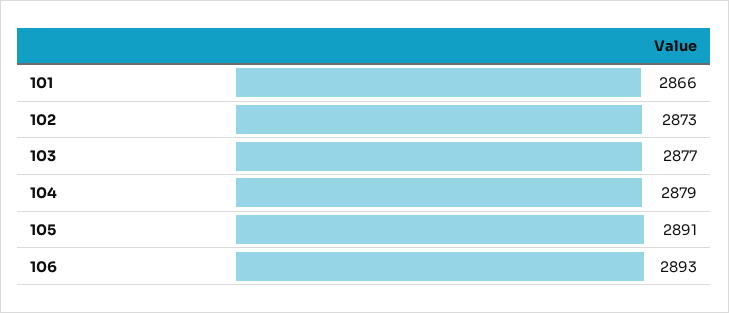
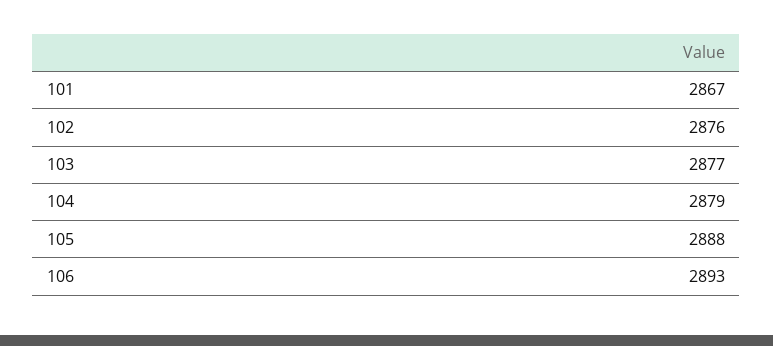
101: 2866 -> 2867
102: 2873 -> 2876
105: 2891 -> 2888

